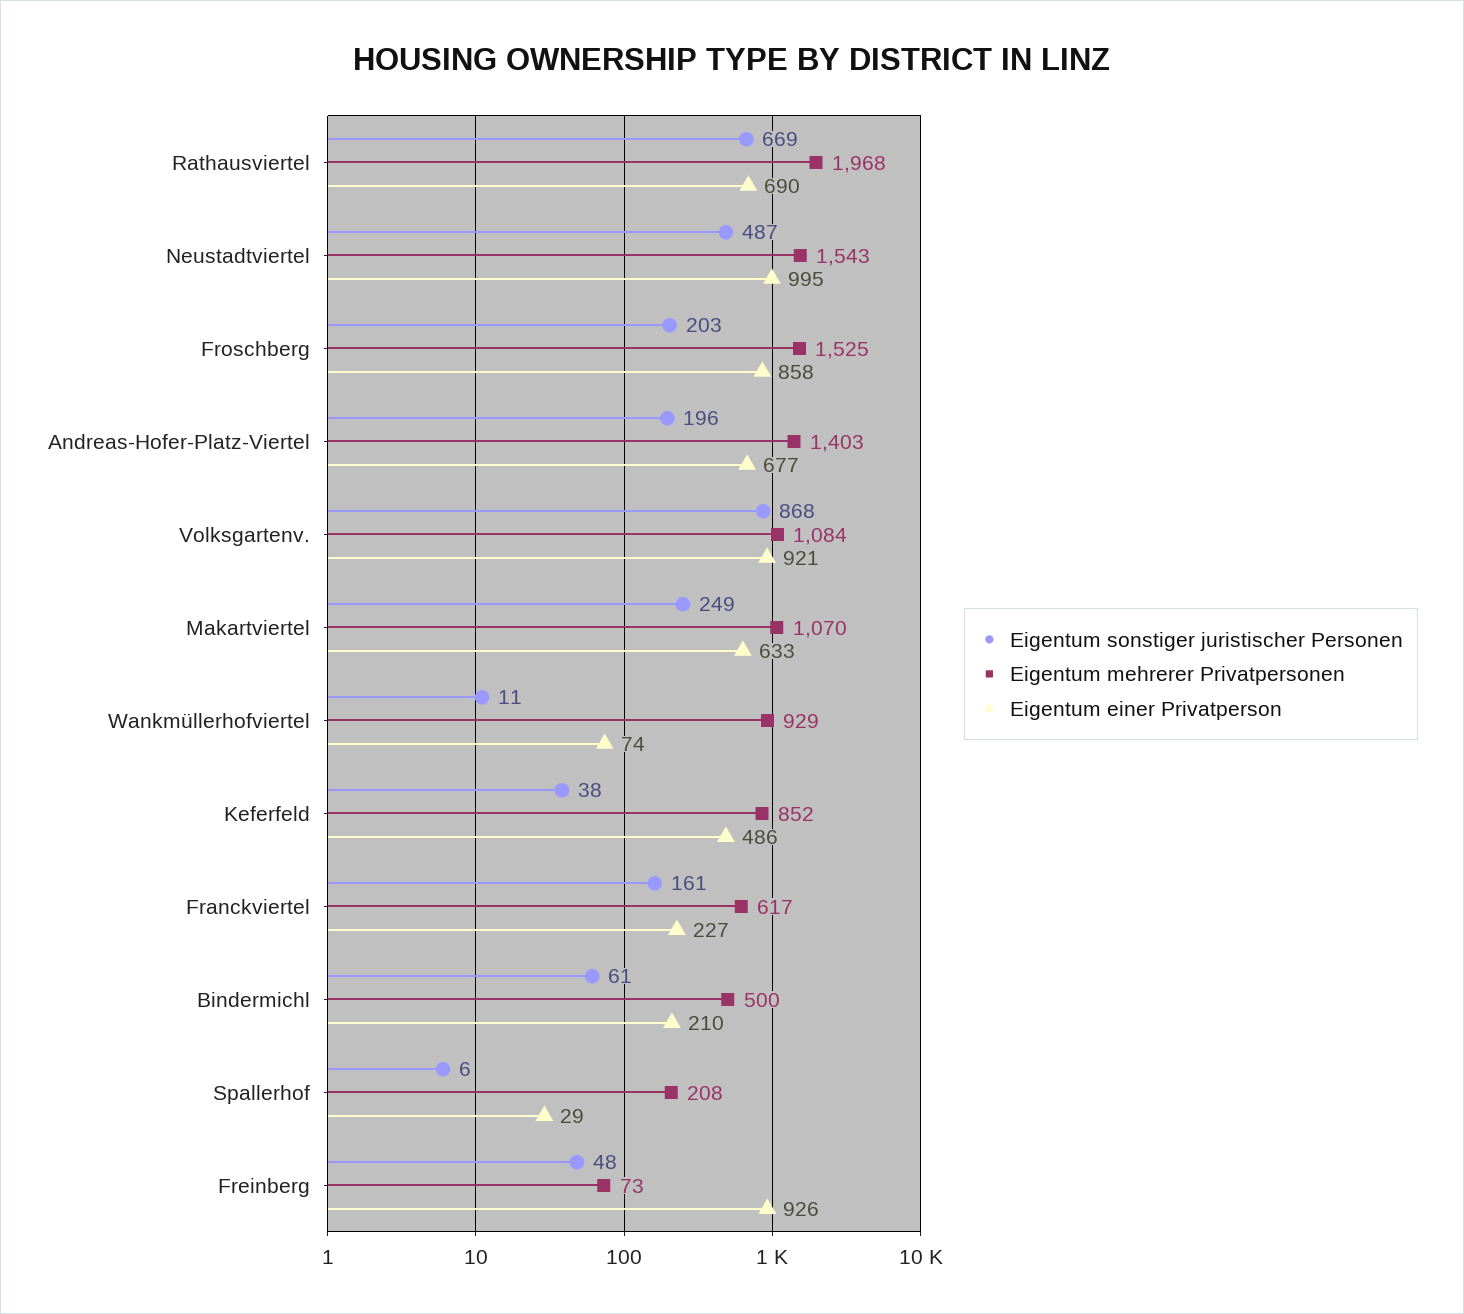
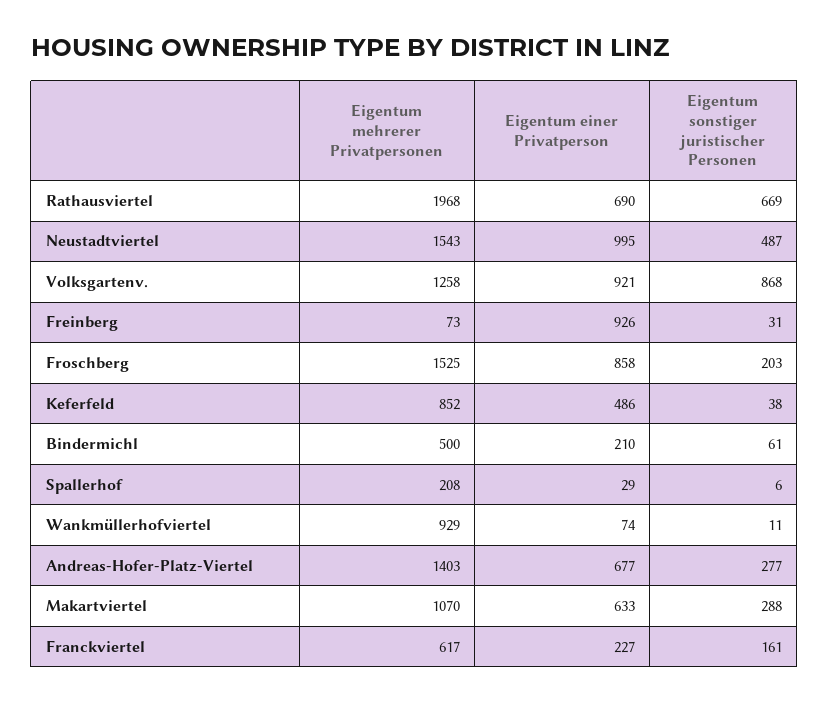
Eigentum sonstiger juristischer Personen, Andreas-Hofer-Platz-Viertel: 196 -> 277
Eigentum mehrerer Privatpersonen, Volksgartenv.: 1084 -> 1258
Eigentum sonstiger juristischer Personen, Makartviertel: 249 -> 288
Eigentum sonstiger juristischer Personen, Freinberg: 48 -> 31

